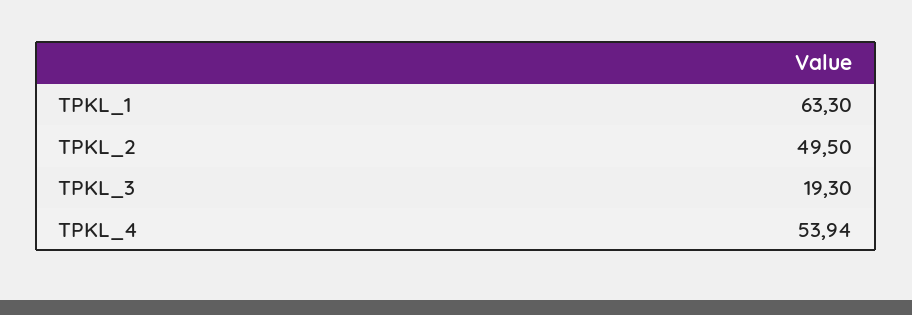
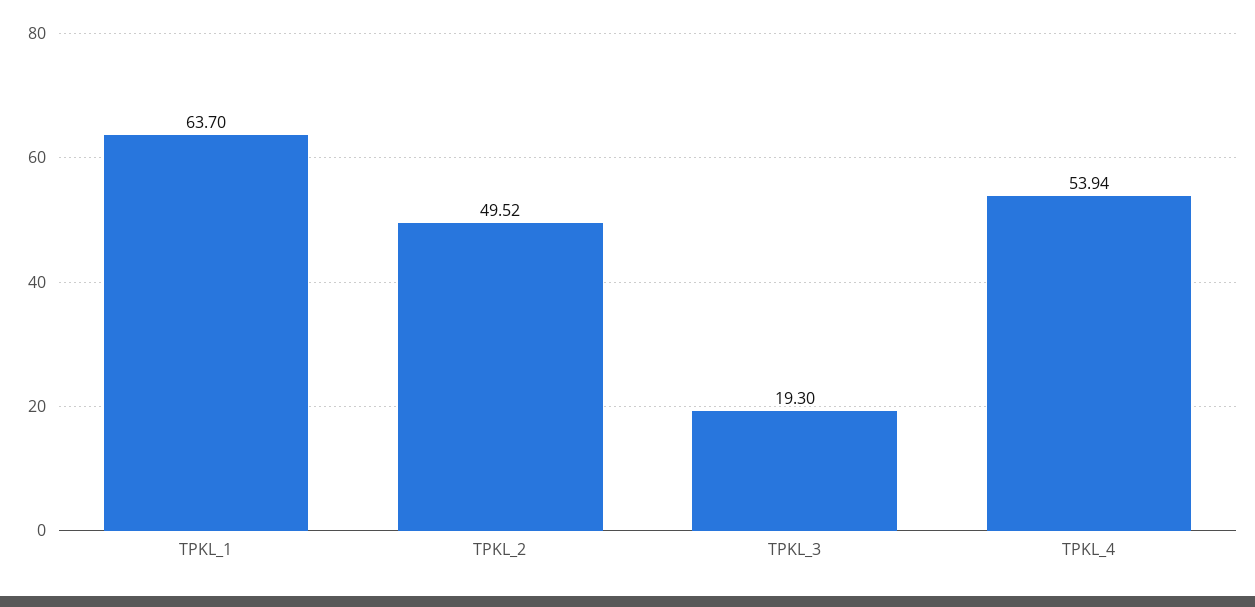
TPKL_1: 63.3 -> 63.7
TPKL_2: 49.5 -> 49.52

